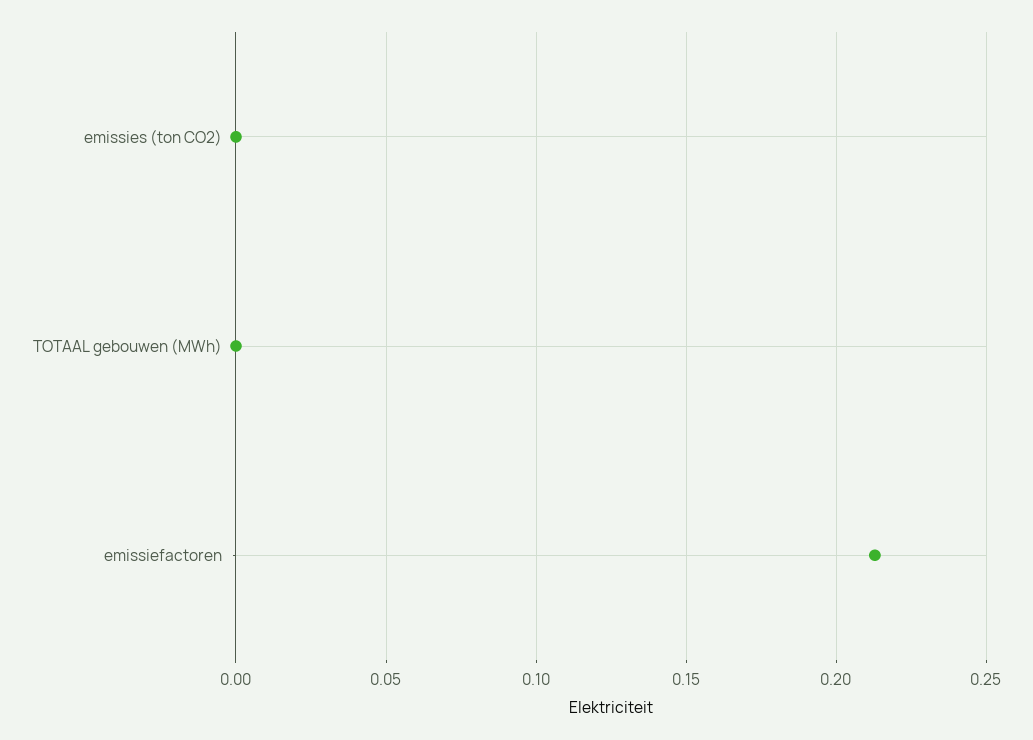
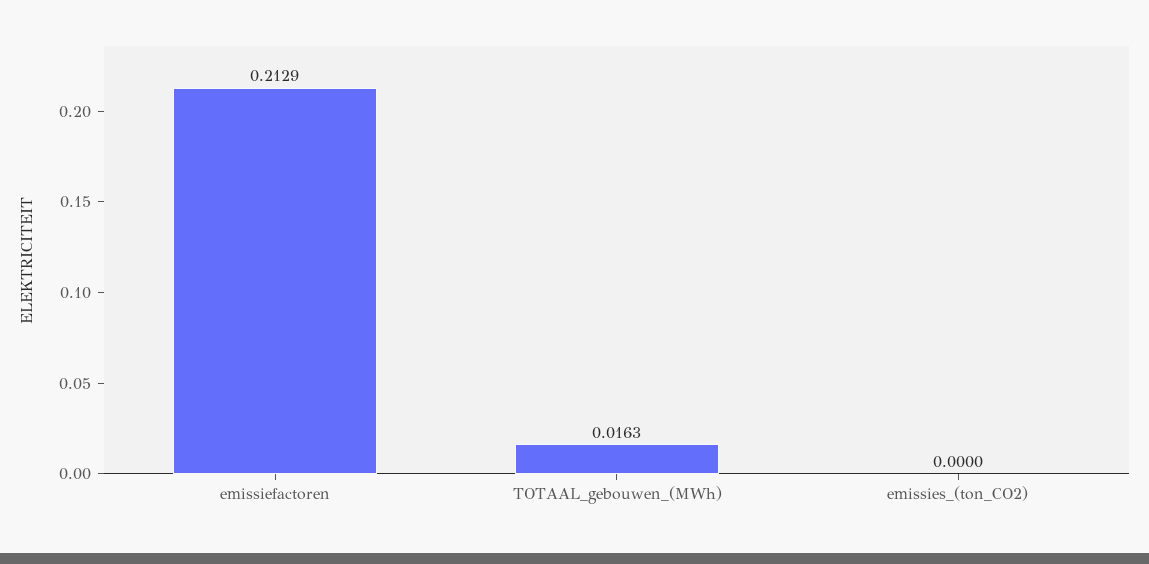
TOTAAL gebouwen (MWh): 0 -> 0.0163

